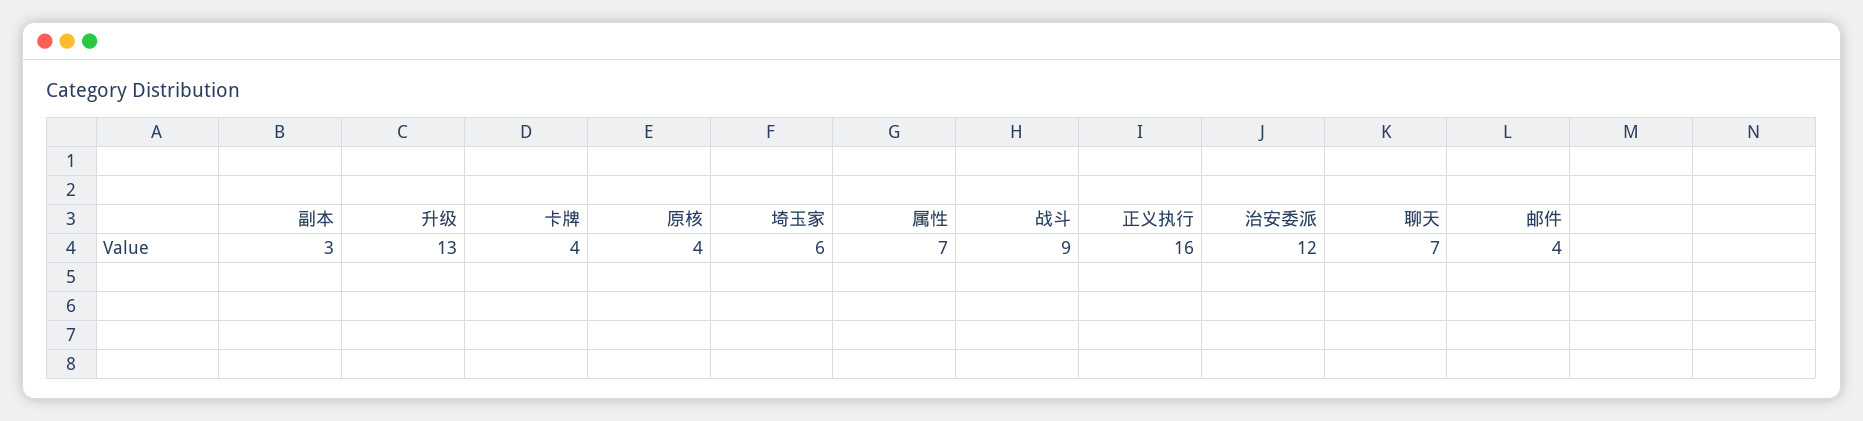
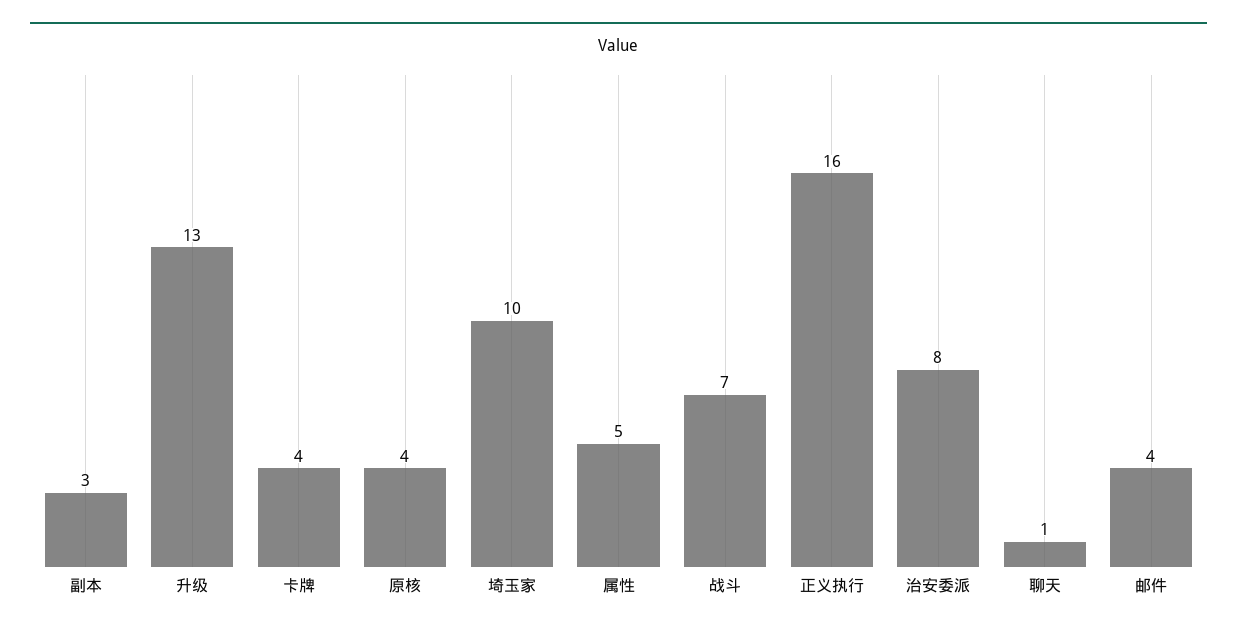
埼玉家: 6 -> 10
属性: 7 -> 5
战斗: 9 -> 7
治安委派: 12 -> 8
聊天: 7 -> 1

